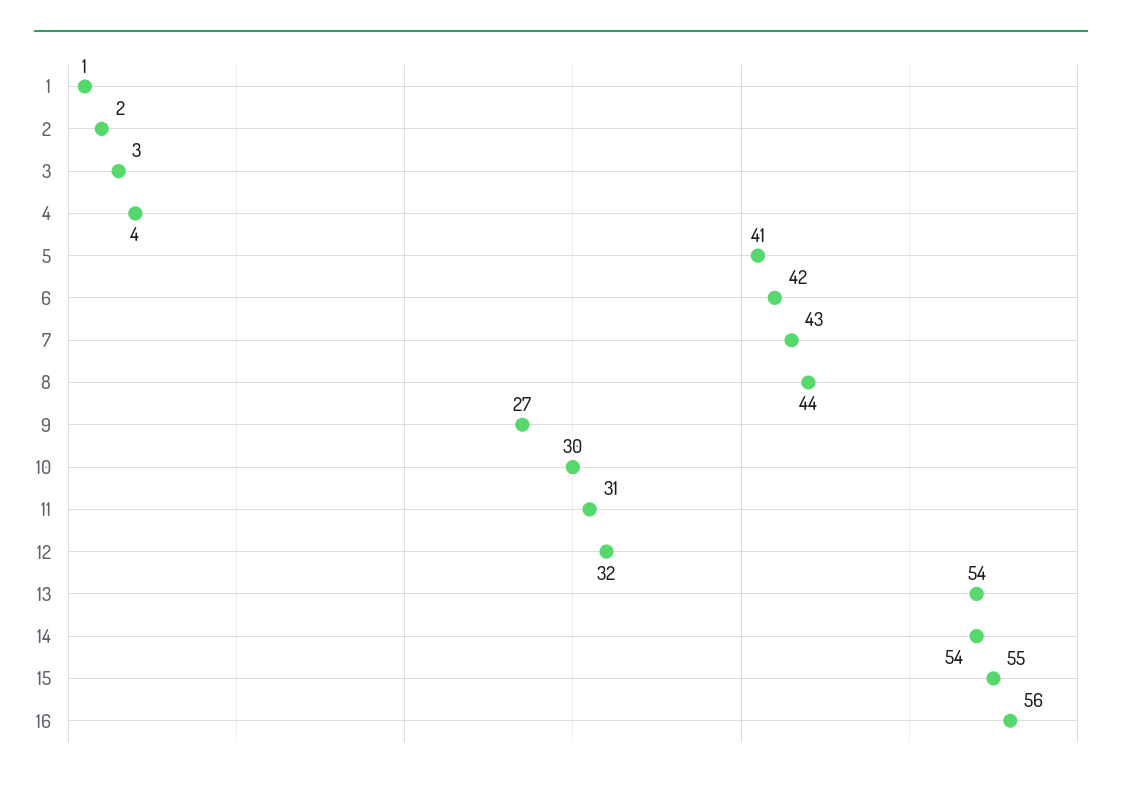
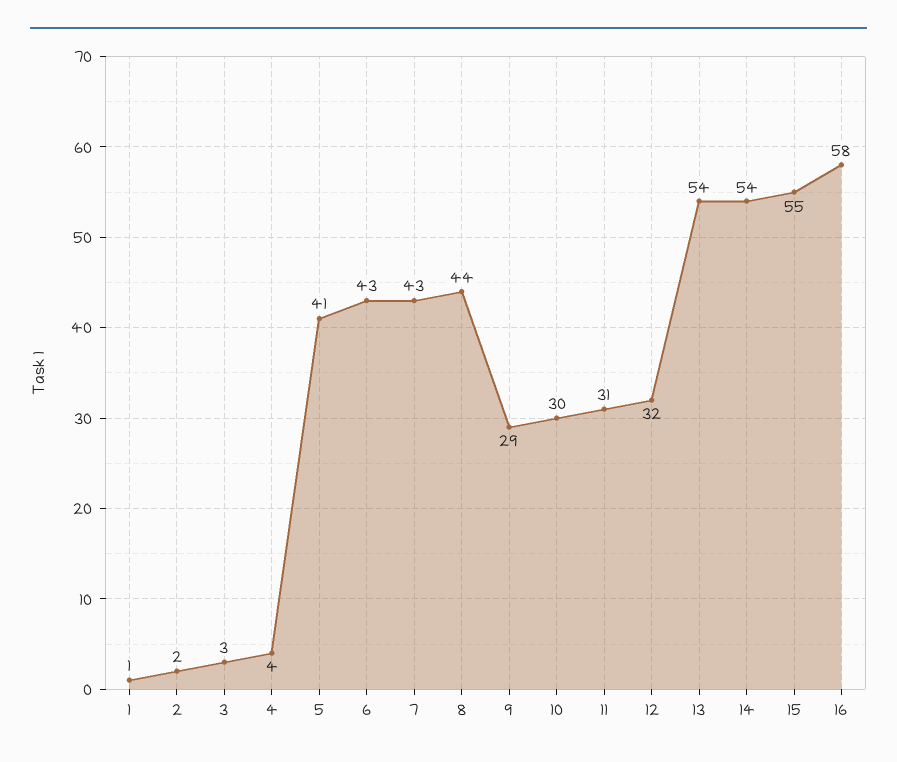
6: 42 -> 43
9: 27 -> 29
16: 56 -> 58

